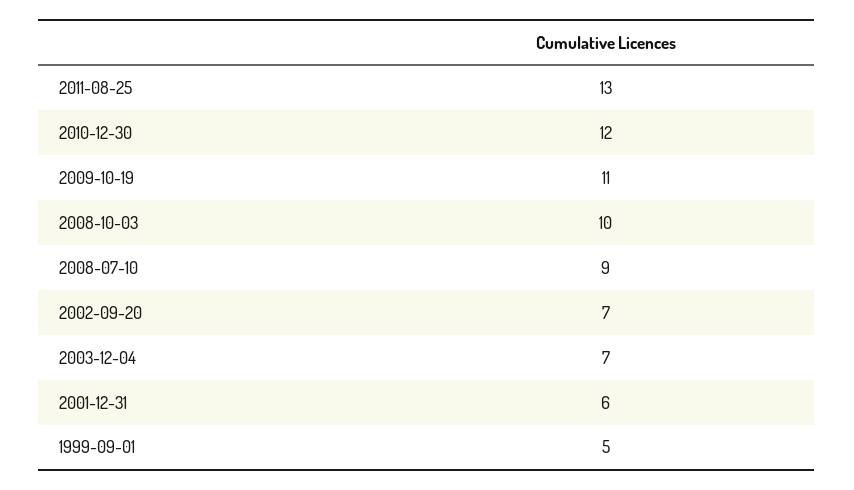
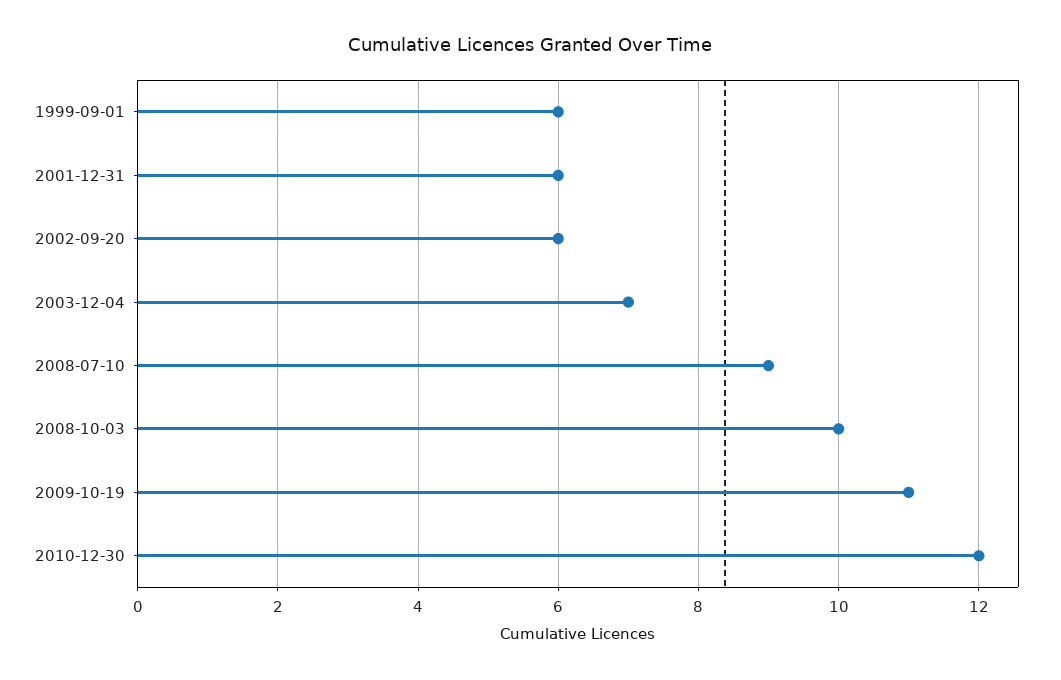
2011-08-25: 13 -> none
2002-09-20: 7 -> 6
1999-09-01: 5 -> 6

